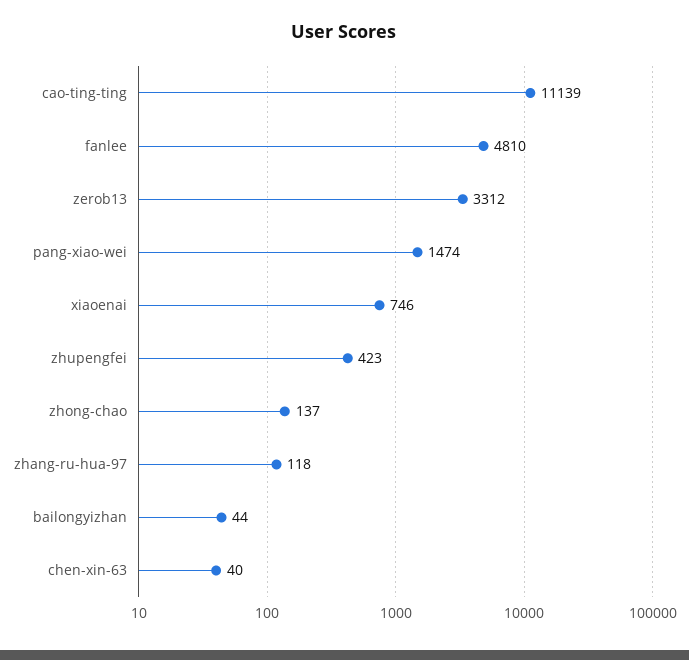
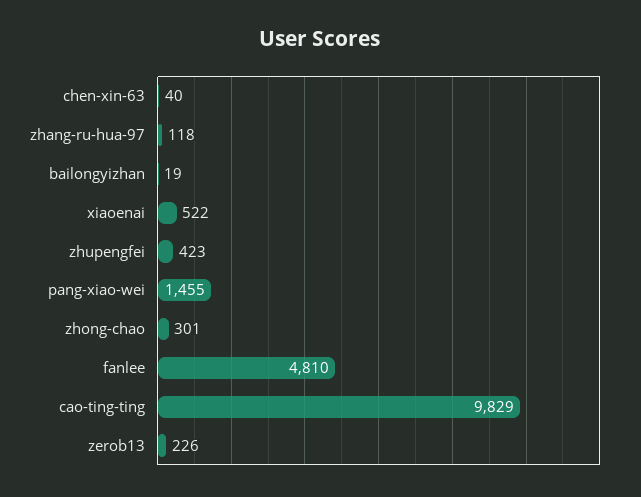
cao-ting-ting: 11139 -> 9829
zerob13: 3312 -> 226
pang-xiao-wei: 1474 -> 1455
xiaoenai: 746 -> 522
zhong-chao: 137 -> 301
bailongyizhan: 44 -> 19

